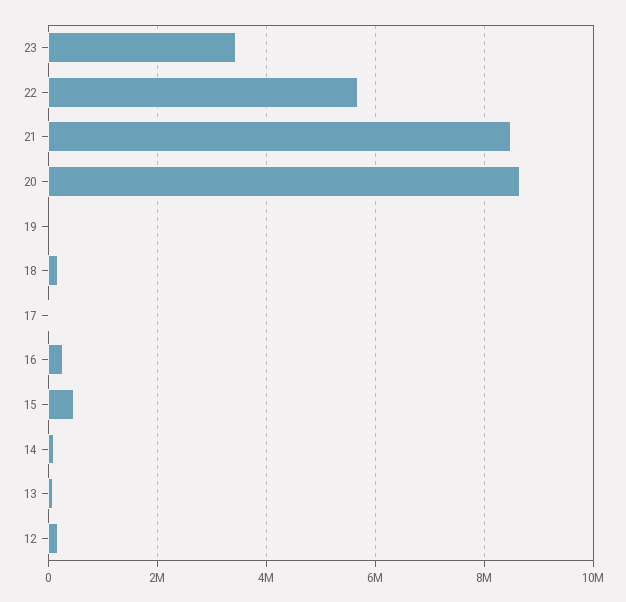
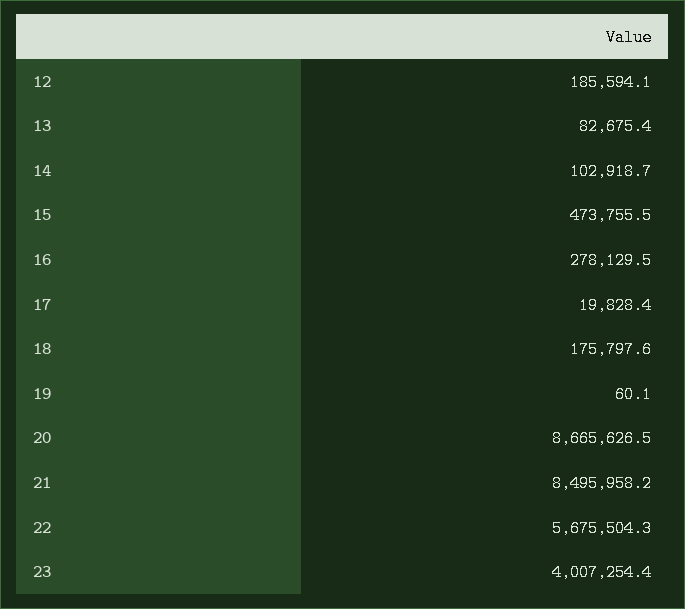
23: 3400000 -> 4007254.4

